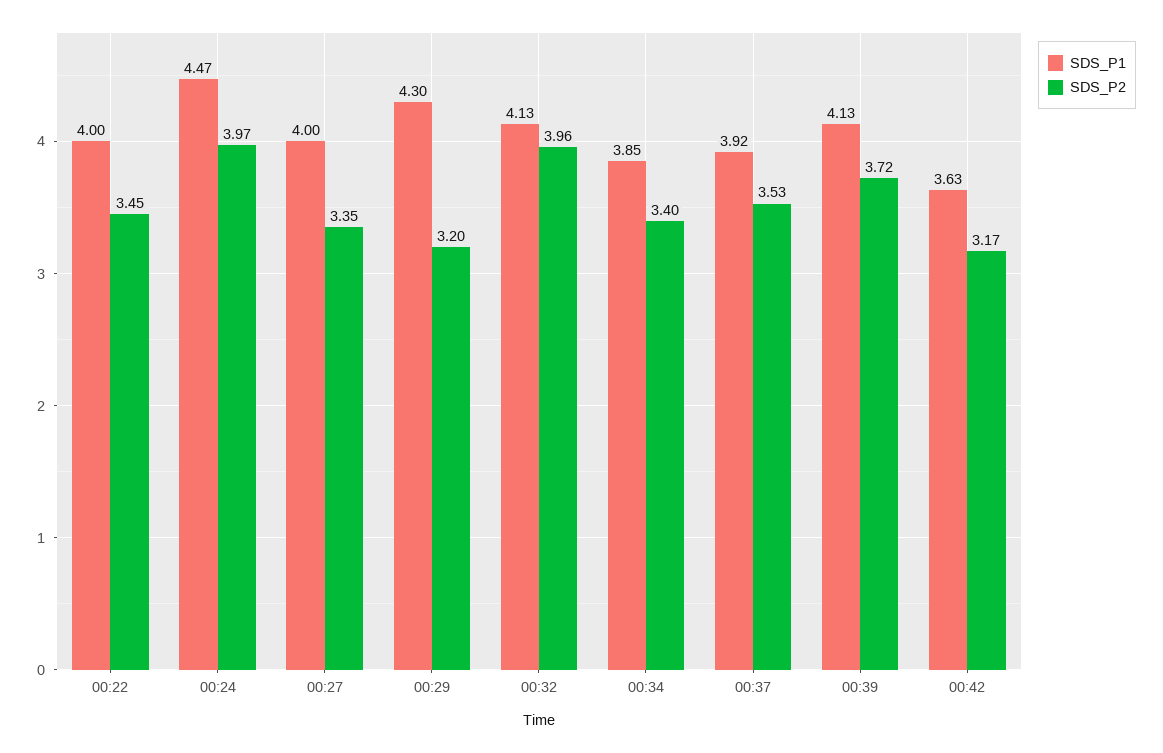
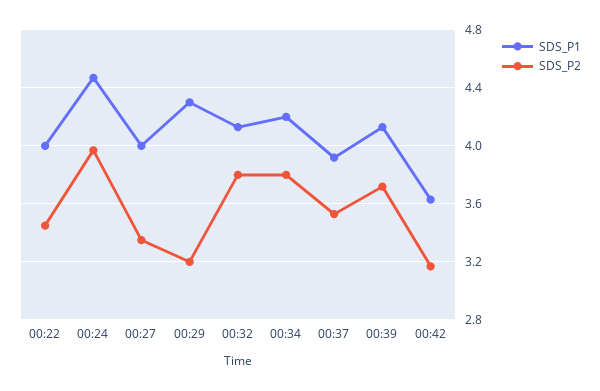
SDS_P2, 00:32: 3.96 -> 3.8
SDS_P1, 00:34: 3.85 -> 4.2
SDS_P2, 00:34: 3.4 -> 3.8

